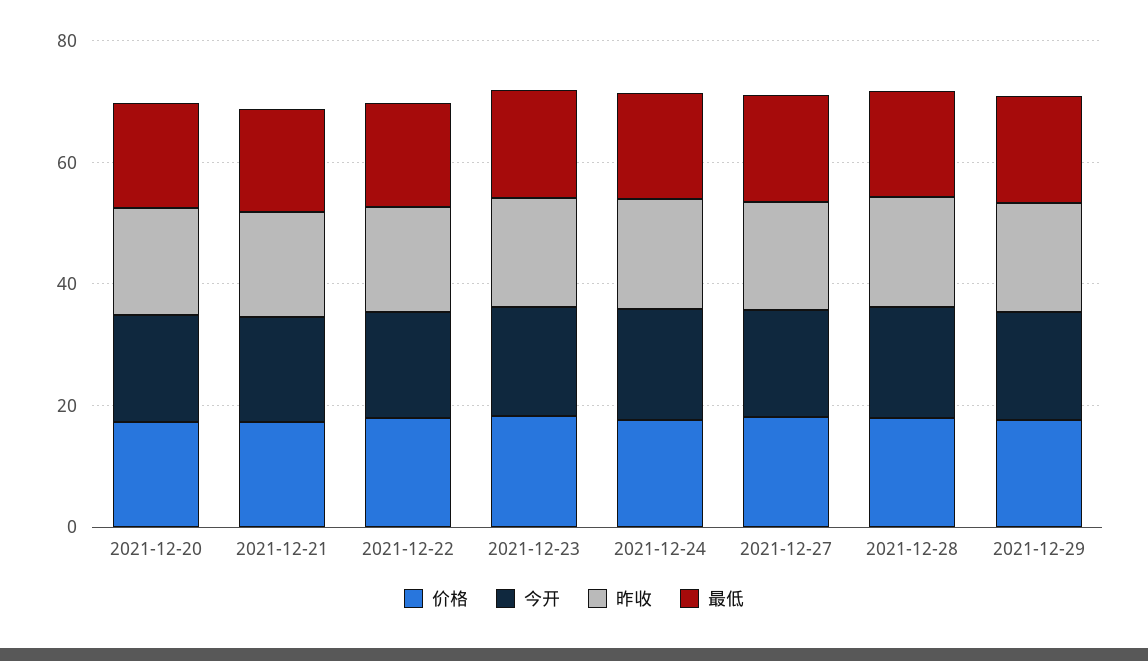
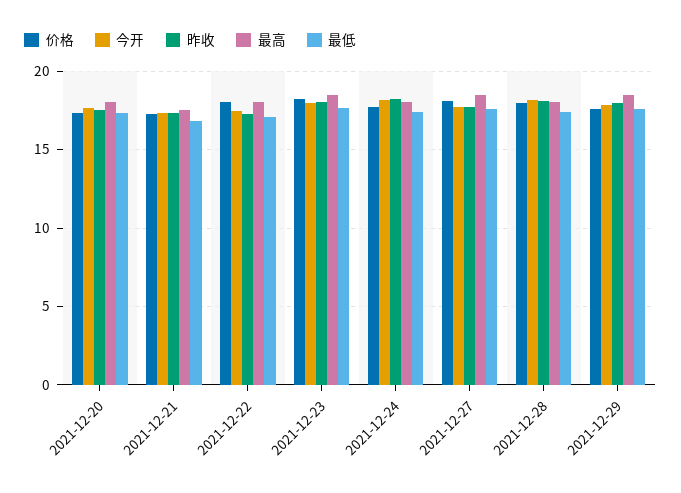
最高, 2021-12-20: none -> 18
最高, 2021-12-21: none -> 17.5
最高, 2021-12-22: none -> 18
最高, 2021-12-23: none -> 18.5
最高, 2021-12-24: none -> 18
最高, 2021-12-27: none -> 18.5
最高, 2021-12-28: none -> 18
最高, 2021-12-29: none -> 18.5

